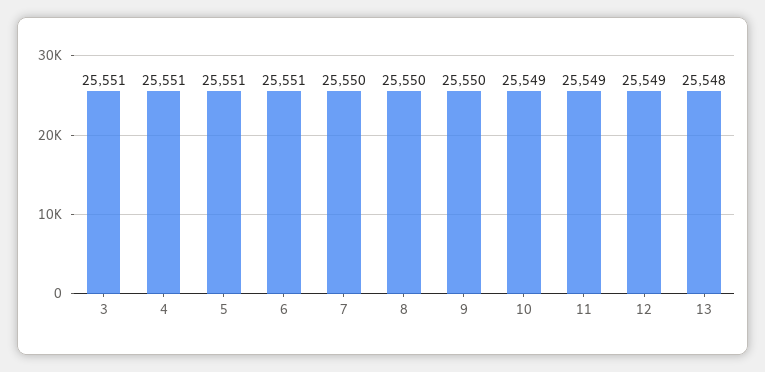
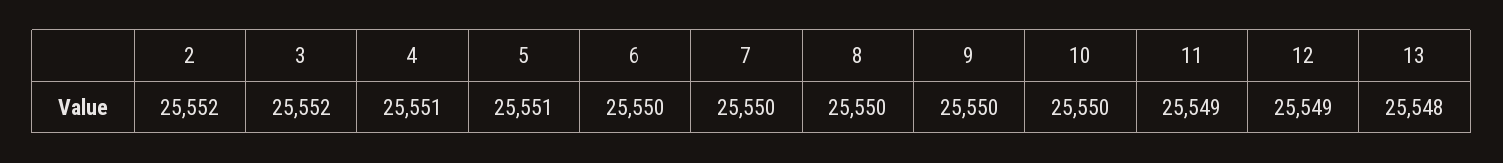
3: 25551 -> 25552
6: 25551 -> 25550
10: 25549 -> 25550
2: none -> 25552

